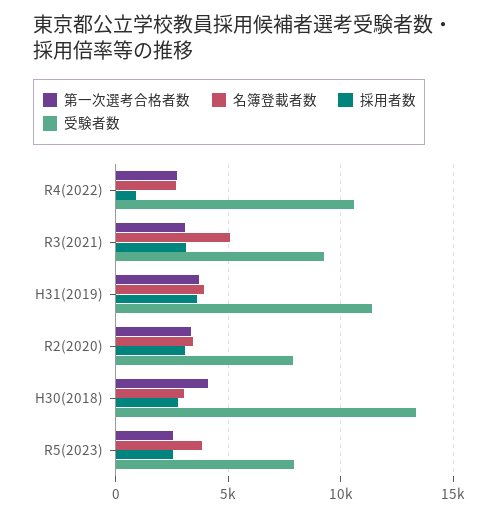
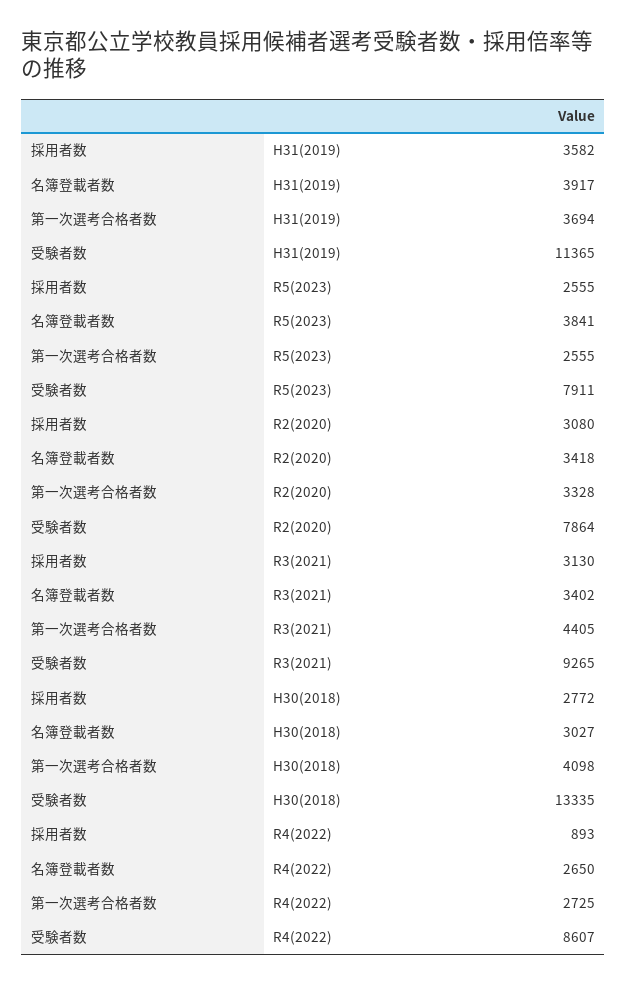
受験者数, R4(2022): 10500 -> 8607
第一次選考合格者数, R3(2021): 3000 -> 4405
名簿登載者数, R3(2021): 5000 -> 3402

